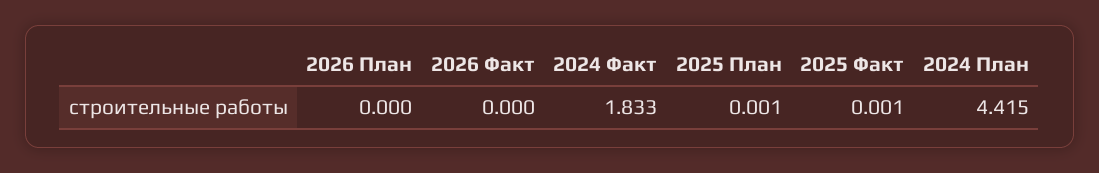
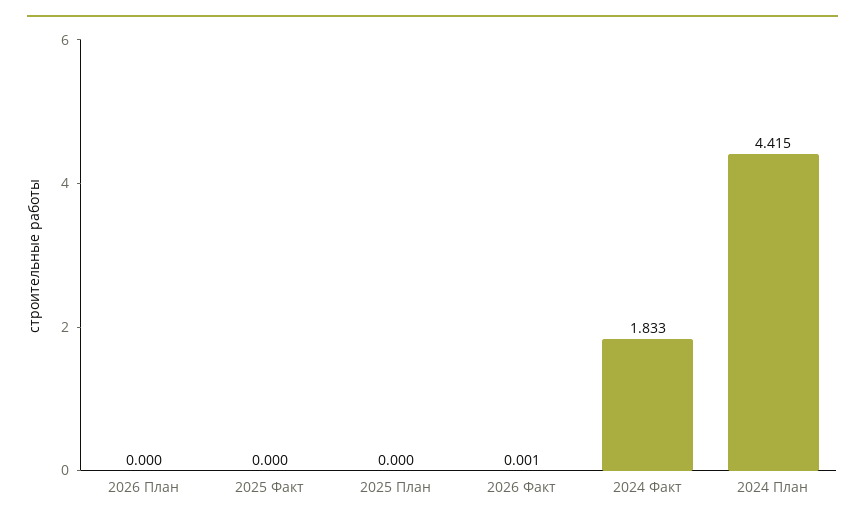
2026 Факт: 0 -> 0.001
2025 План: 0.001 -> 0
2025 Факт: 0.001 -> 0

